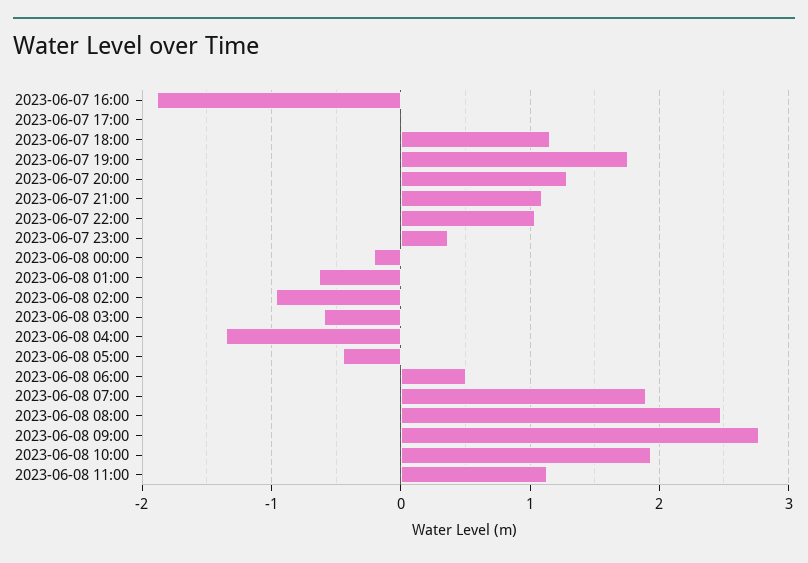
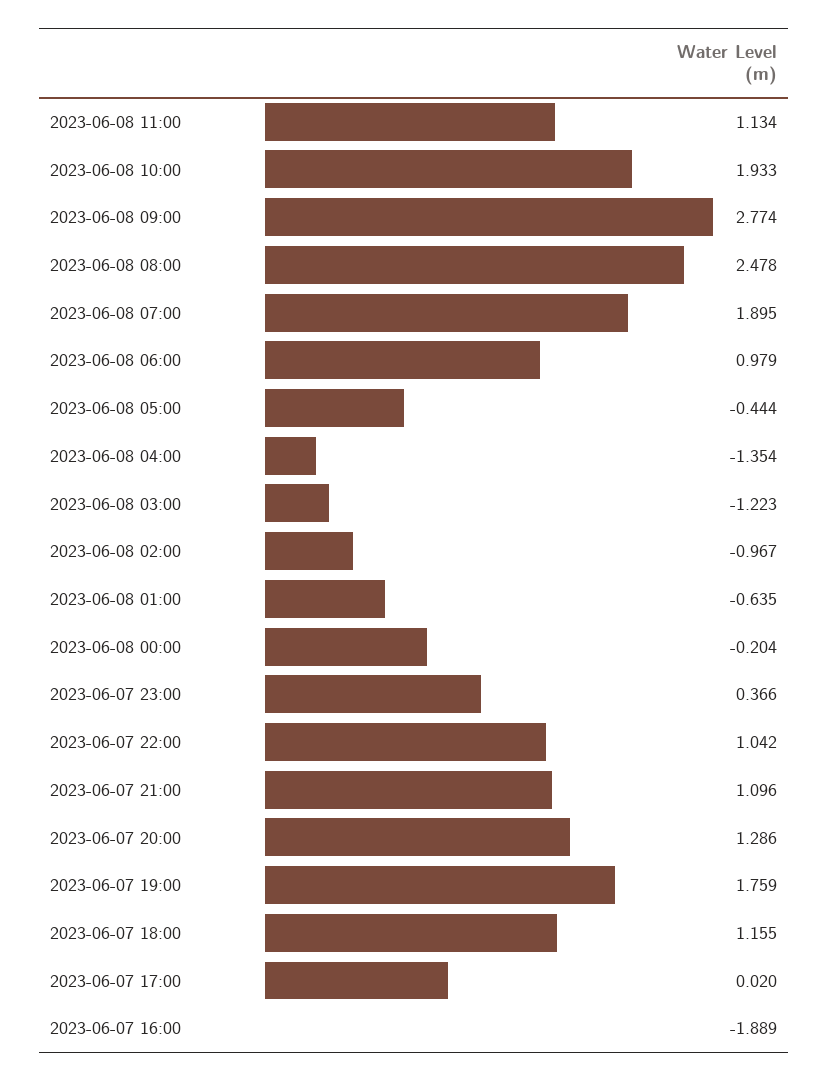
2023-06-08 03:00: -0.6 -> -1.223
2023-06-08 06:00: 0.5 -> 0.979

